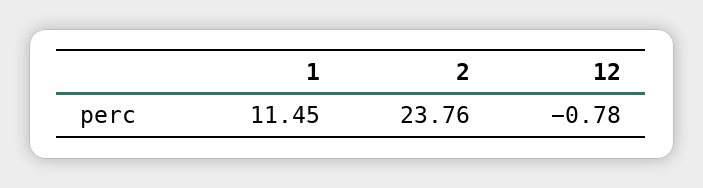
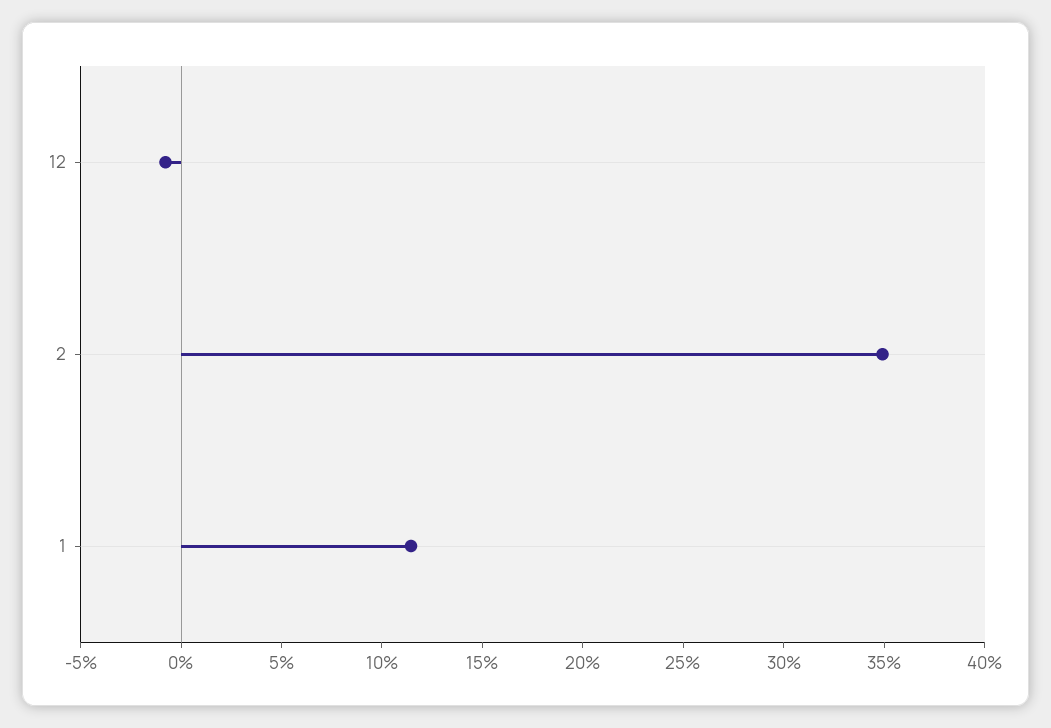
2: 23.76 -> 35

